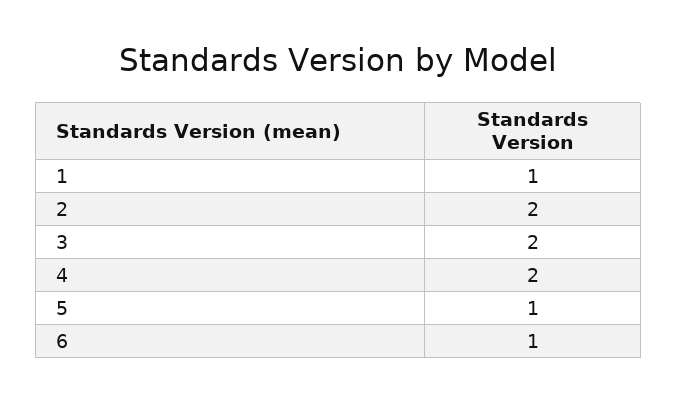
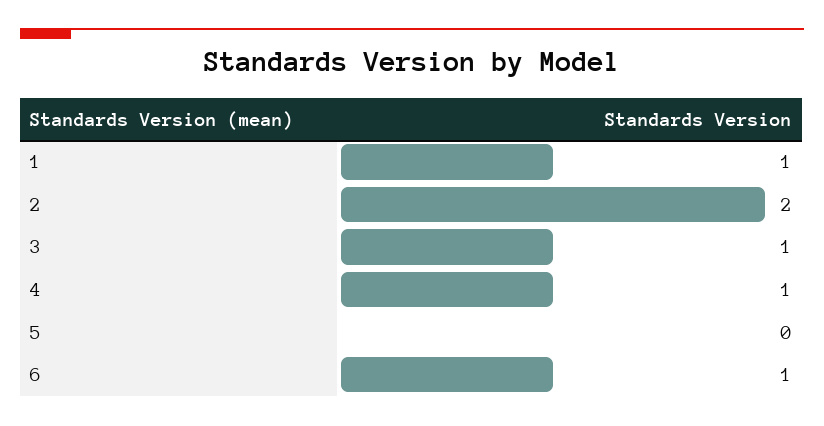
3: 2 -> 1
4: 2 -> 1
5: 1 -> 0

